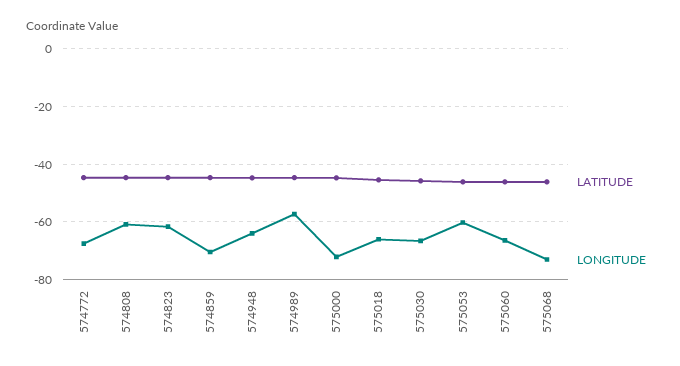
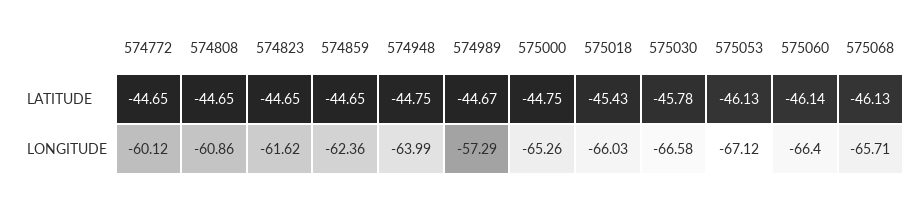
LONGITUDE, 574772: -67.5 -> -60.12
LONGITUDE, 574859: -70 -> -62.36
LONGITUDE, 575000: -72.5 -> -65.26
LONGITUDE, 575053: -60 -> -67.12
LONGITUDE, 575068: -72.5 -> -65.71

